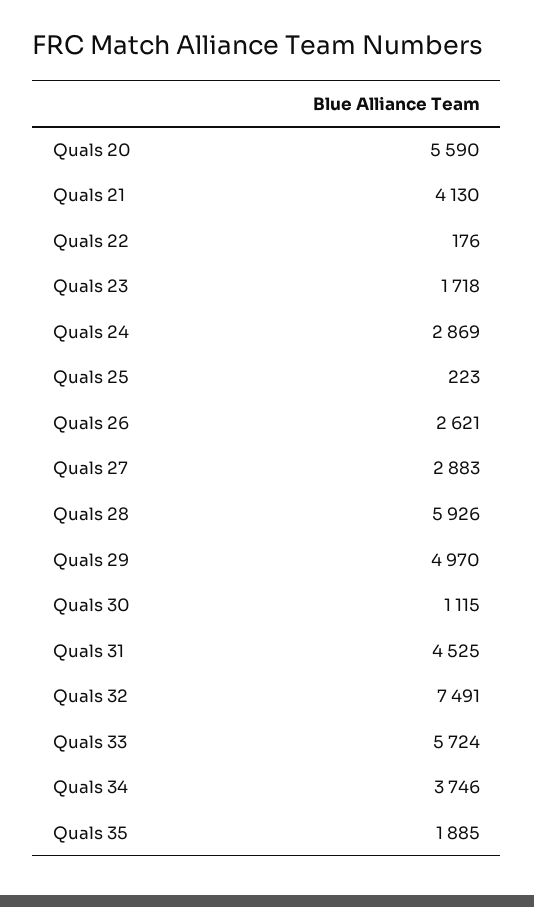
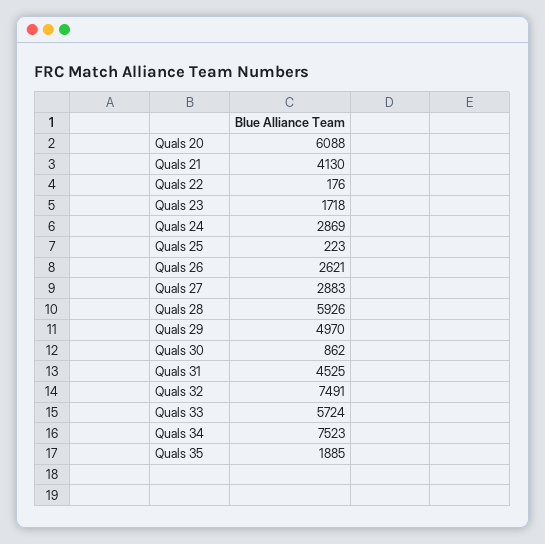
Quals 20: 5590 -> 6088
Quals 30: 1115 -> 862
Quals 34: 3746 -> 7523

